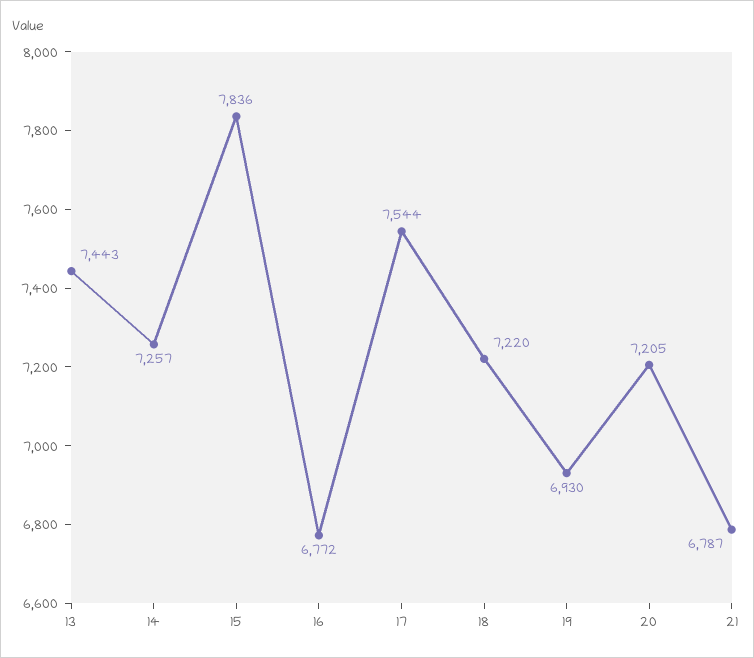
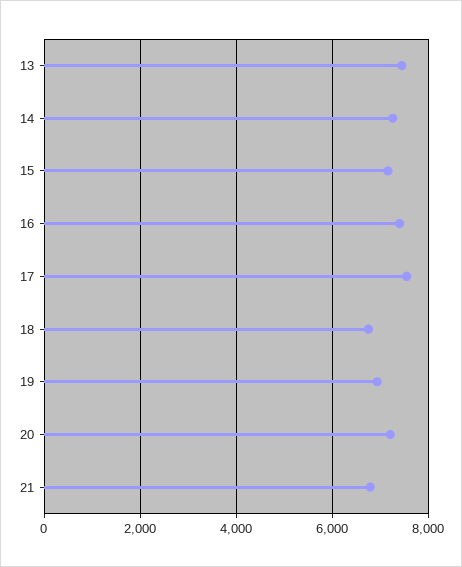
15: 7836 -> 7200
16: 6772 -> 7400
18: 7220 -> 6800

